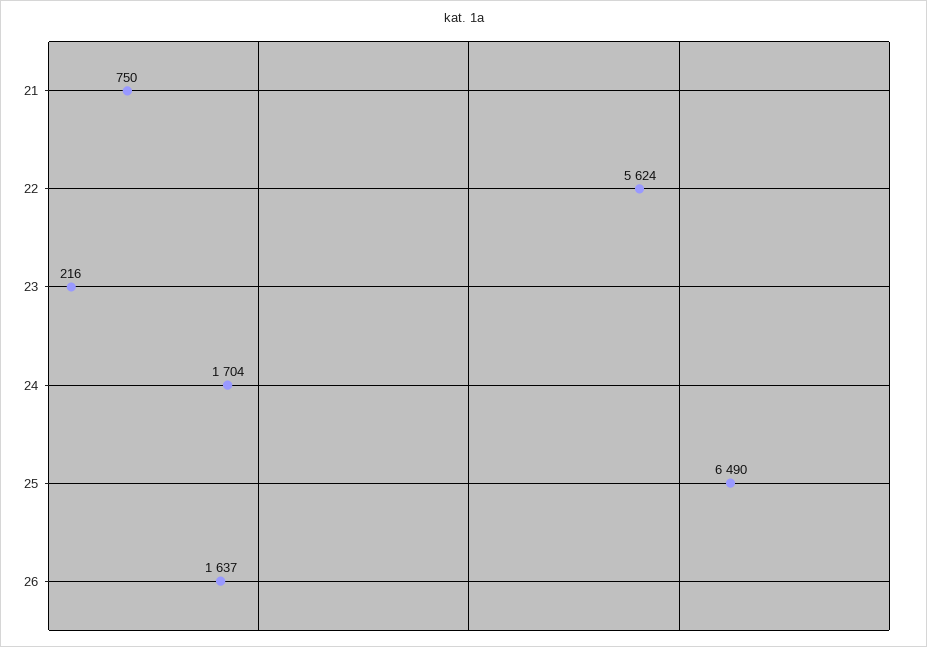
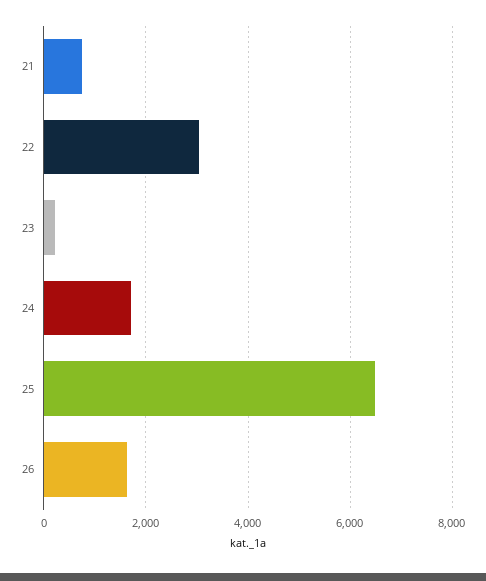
22: 5624 -> 3000

